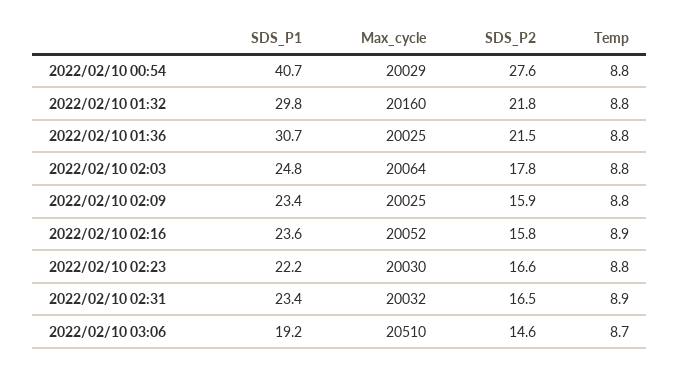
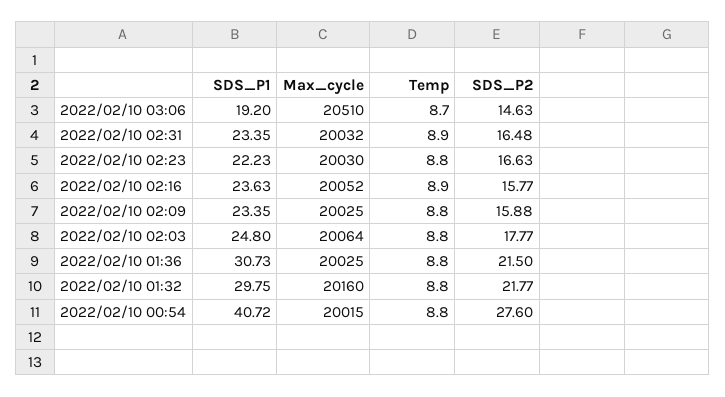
Max_cycle, 2022/02/10 00:54: 20029 -> 20015

